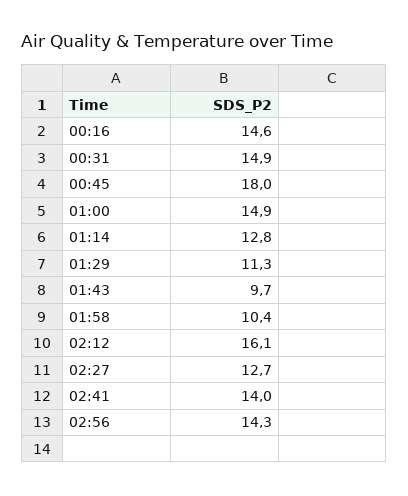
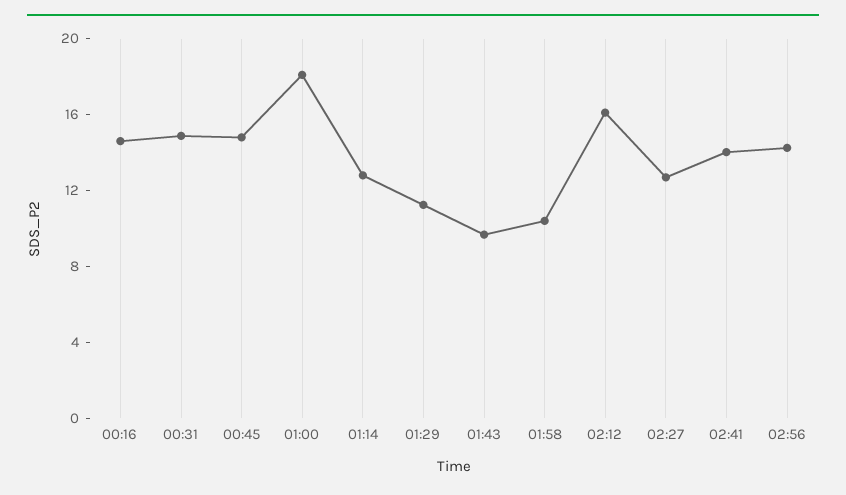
00:45: 18 -> 15
01:00: 14.9 -> 18

